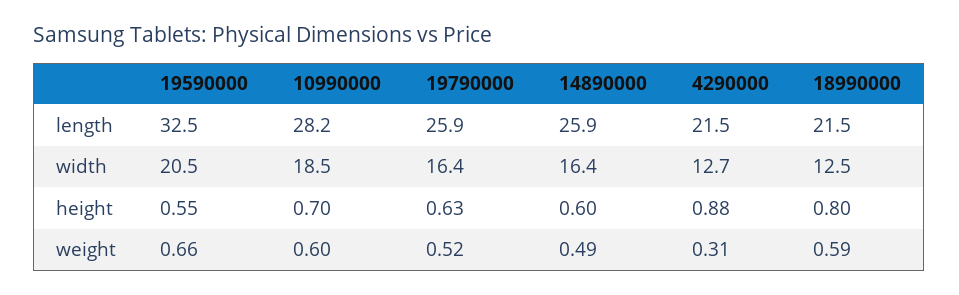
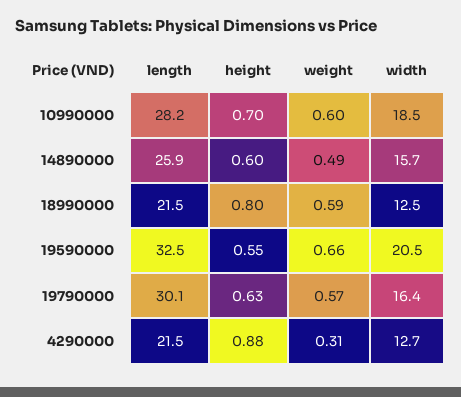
19790000, length: 25.9 -> 30.1
14890000, width: 16.4 -> 15.7
19790000, weight: 0.52 -> 0.57

